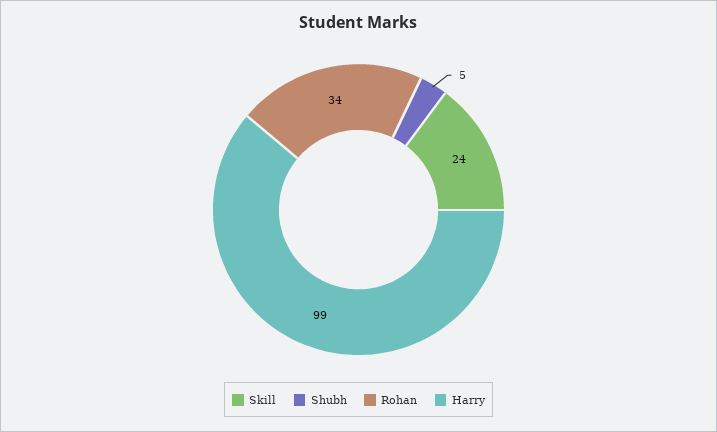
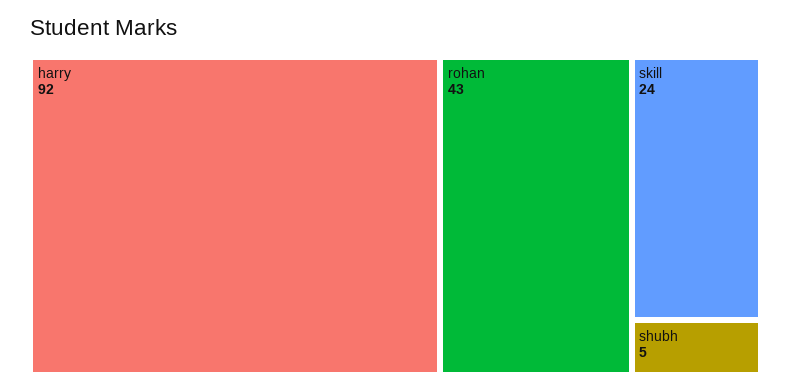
Rohan: 34 -> 43
Harry: 99 -> 92

